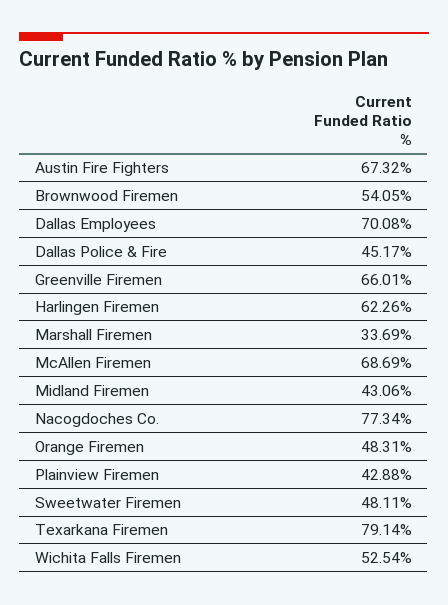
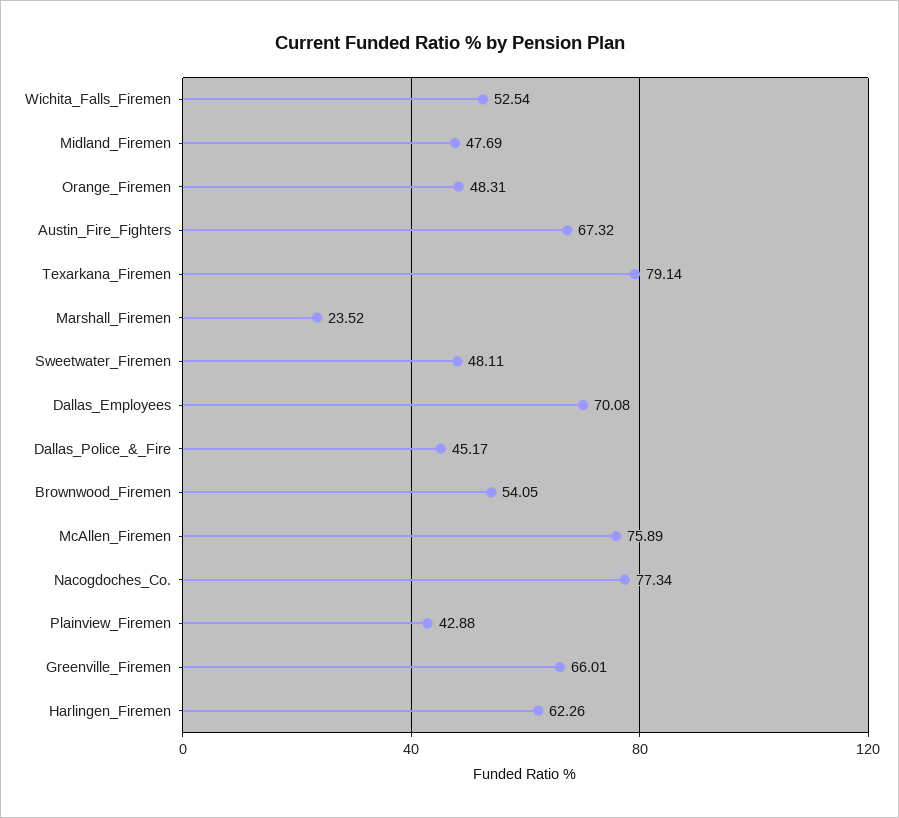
Marshall Firemen: 33.69 -> 23.52
McAllen Firemen: 68.69 -> 75.89
Midland Firemen: 43.06 -> 47.69

